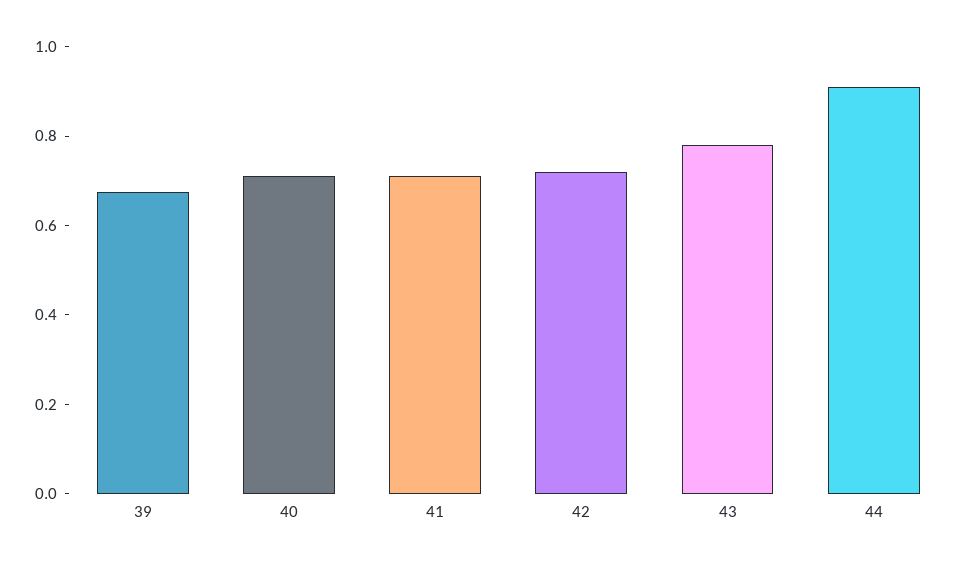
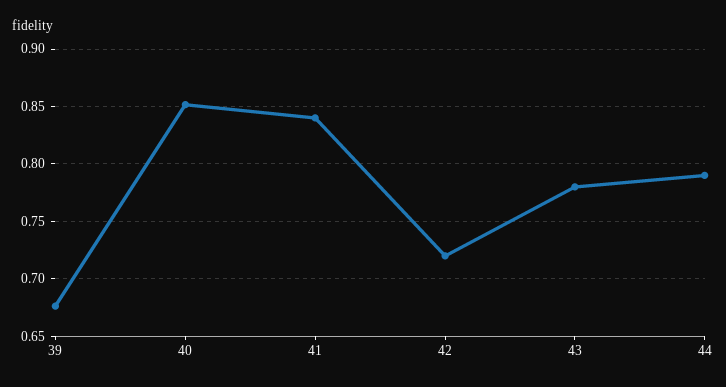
40: 0.7 -> 0.85
41: 0.7 -> 0.84
44: 0.9 -> 0.79

